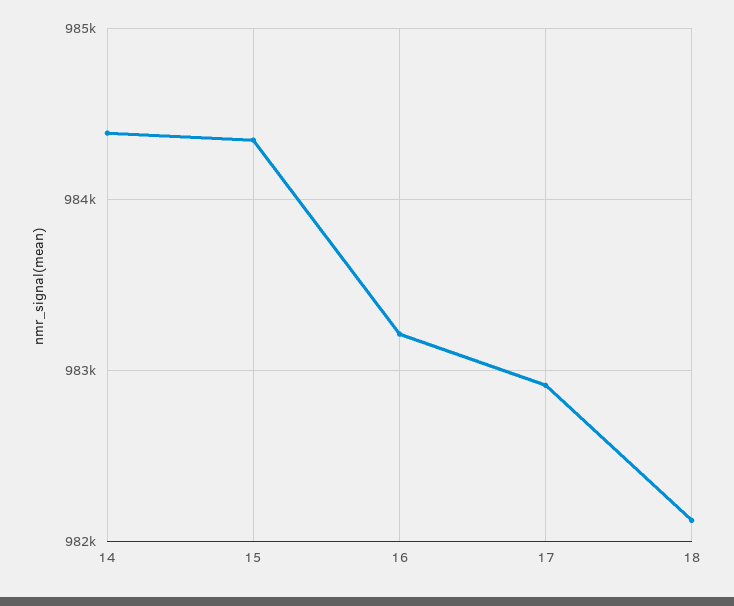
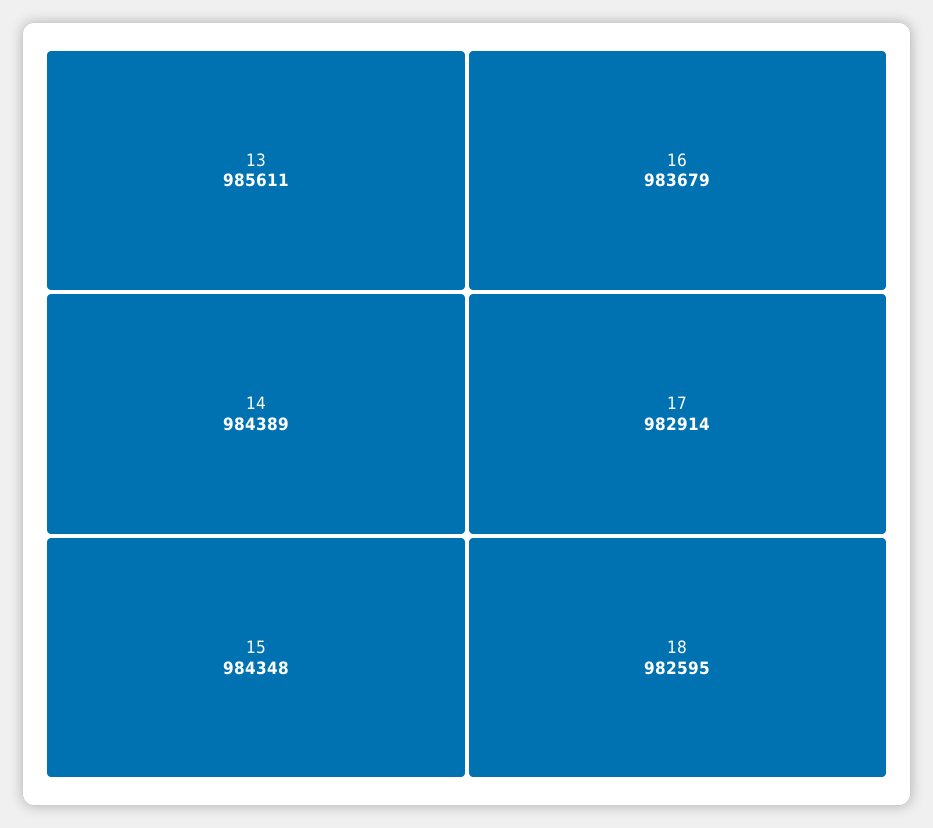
16: 983200 -> 983679
18: 982100 -> 982595
13: none -> 985611

